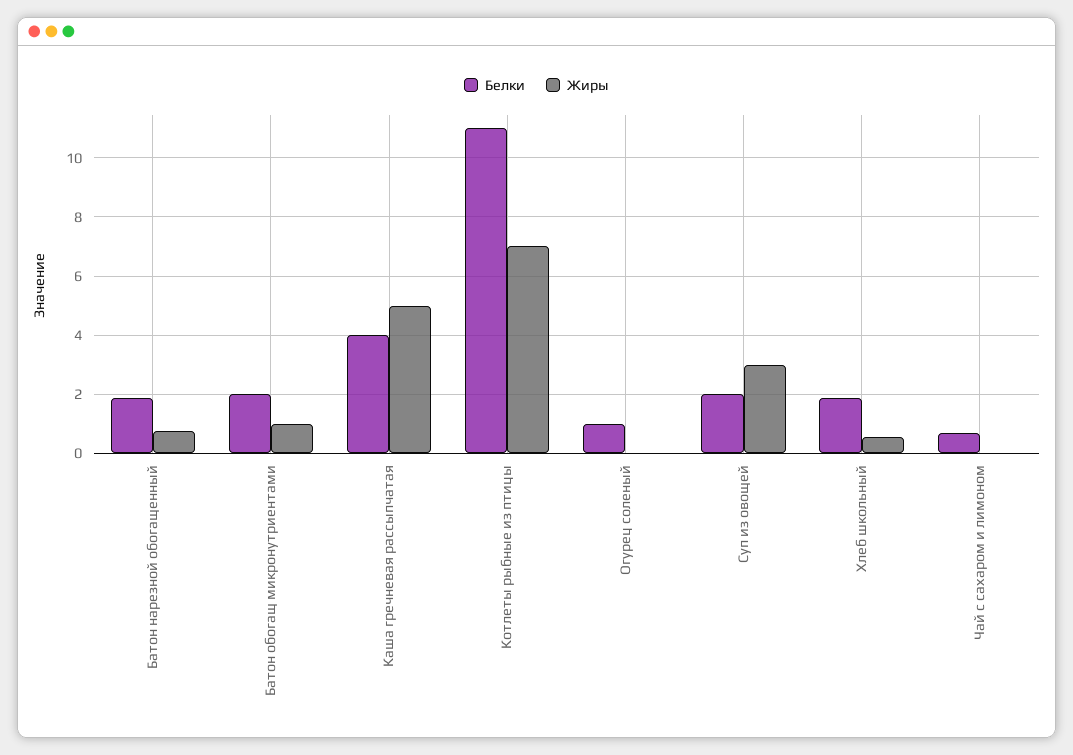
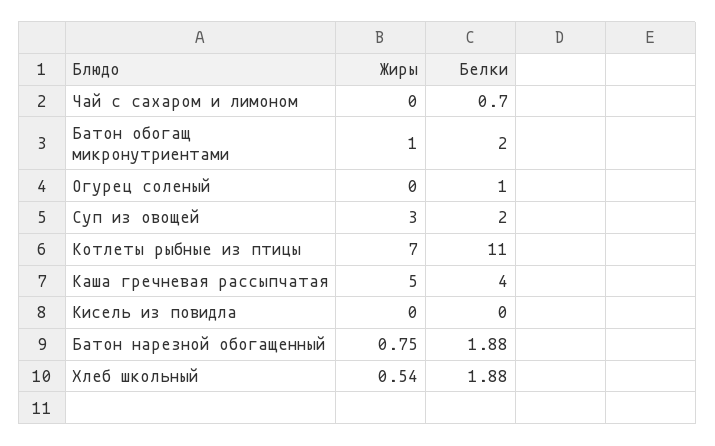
Жиры, Кисель из повидла: none -> 0
Белки, Кисель из повидла: none -> 0

